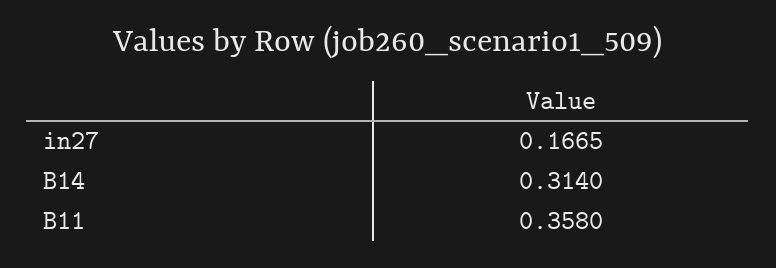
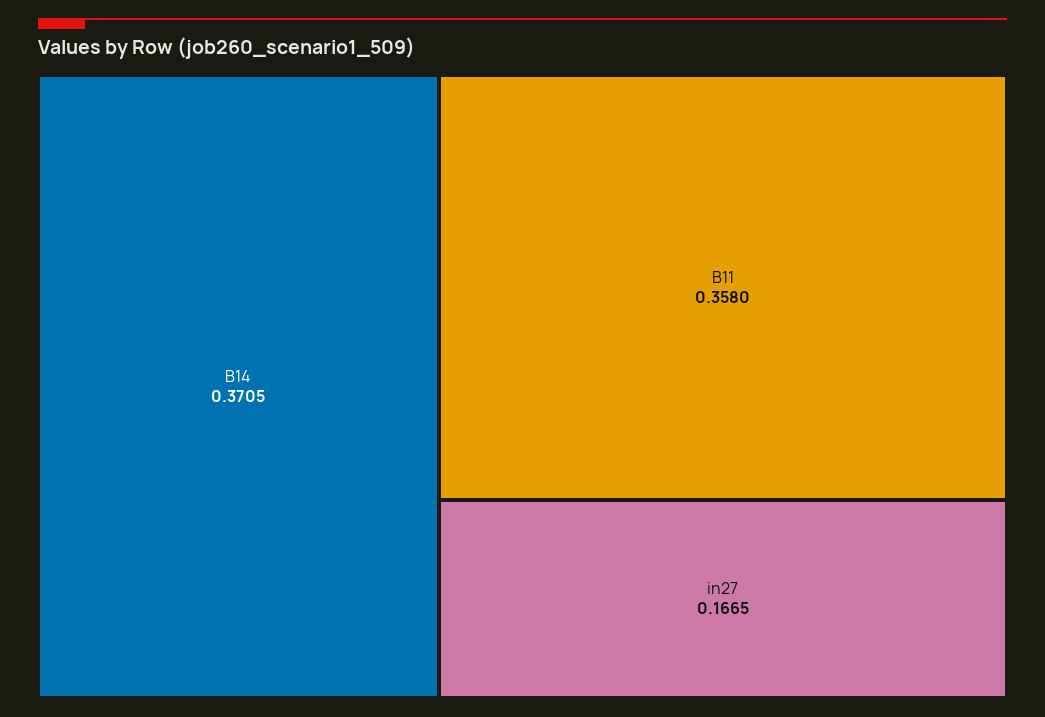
B14: 0.314 -> 0.3705

